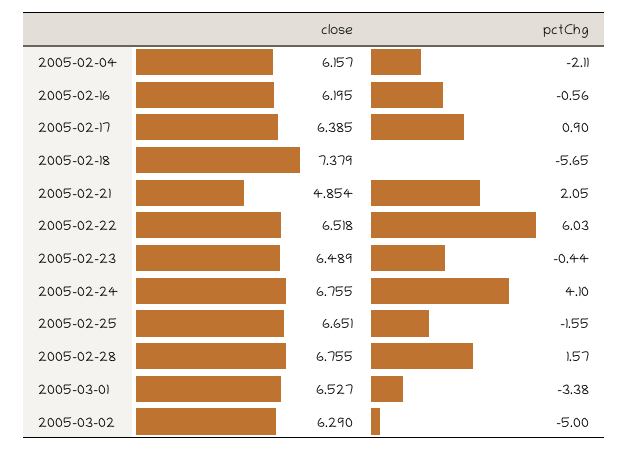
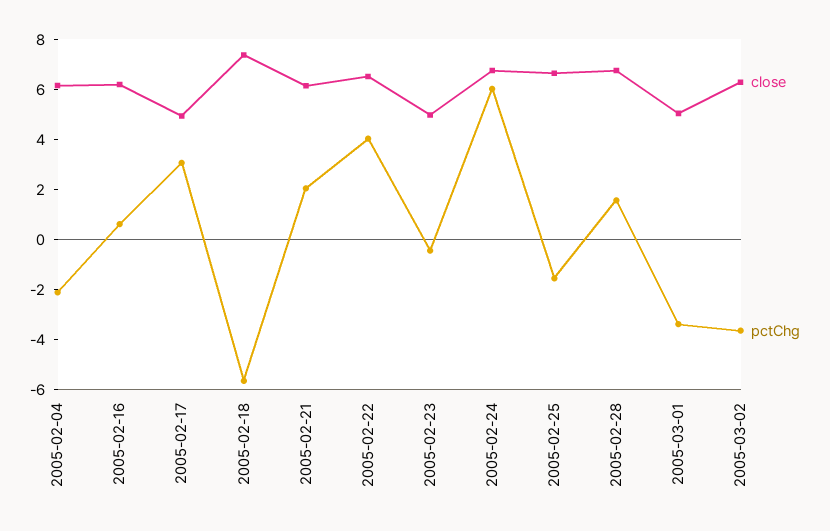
pctChg, 2005-02-16: -0.56 -> 0.5
close, 2005-02-17: 6.385 -> 5
pctChg, 2005-02-17: 0.9 -> 3
close, 2005-02-21: 4.854 -> 6
pctChg, 2005-02-22: 6.03 -> 4
close, 2005-02-23: 6.489 -> 5
pctChg, 2005-02-24: 4.1 -> 6
close, 2005-03-01: 6.527 -> 5
pctChg, 2005-03-02: -5 -> -3.5

